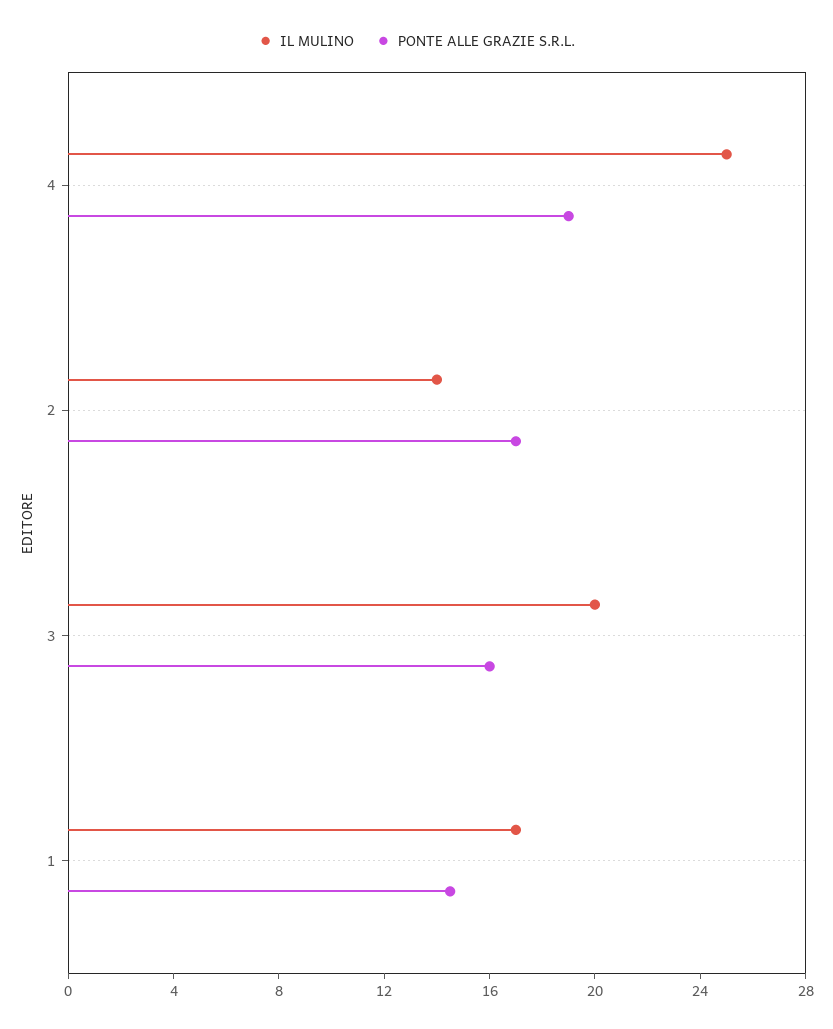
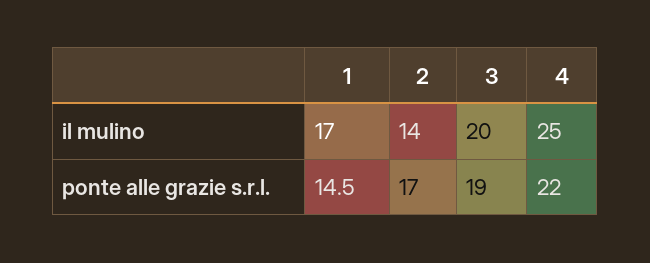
PONTE ALLE GRAZIE S.R.L., 4: 19 -> 22
PONTE ALLE GRAZIE S.R.L., 3: 16 -> 19

